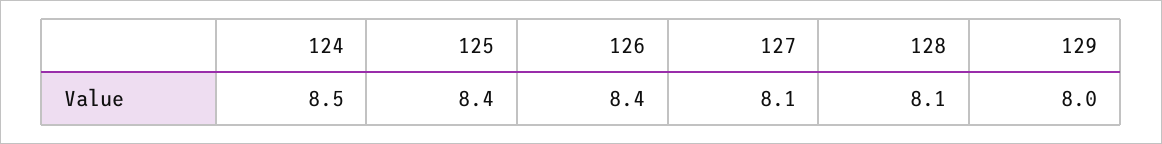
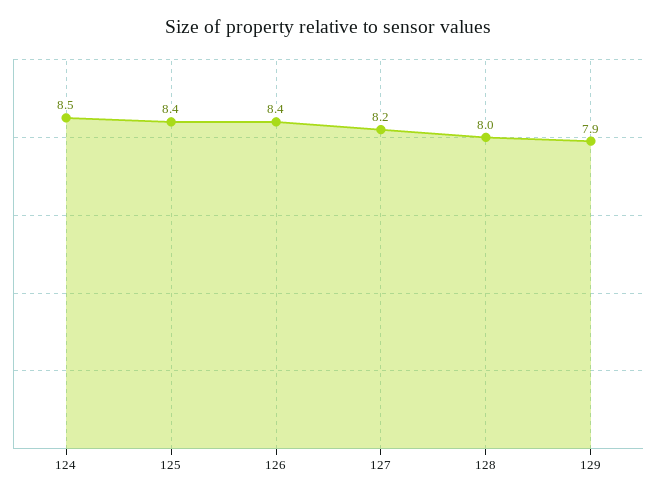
127: 8.1 -> 8.2
128: 8.1 -> 8
129: 8 -> 7.9

